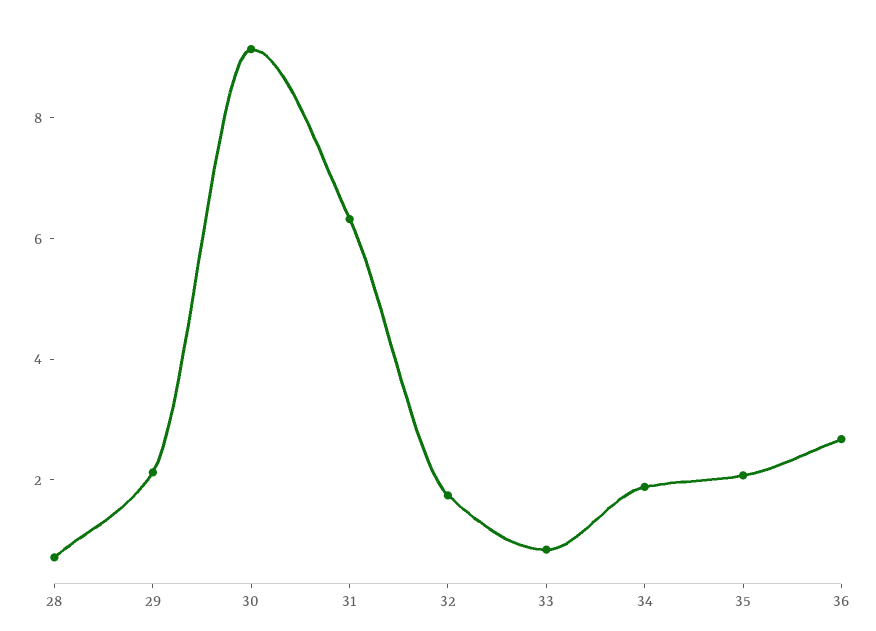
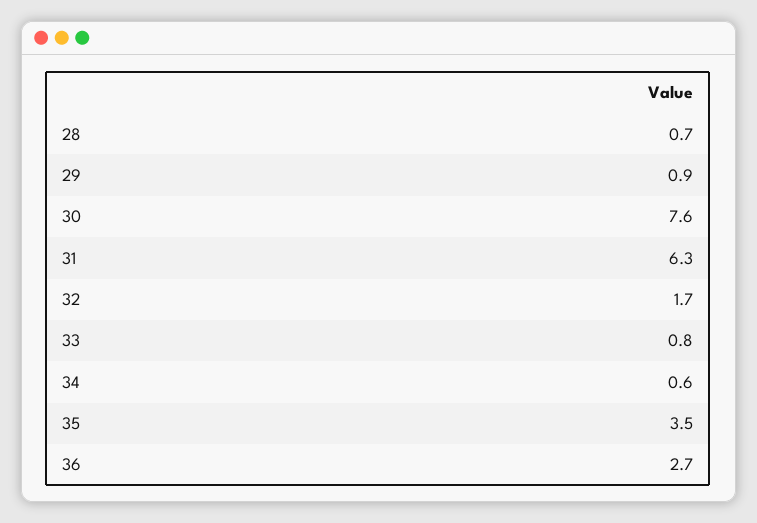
29: 2 -> 0.9
30: 9 -> 7.6
34: 2 -> 0.6
35: 2 -> 3.5

